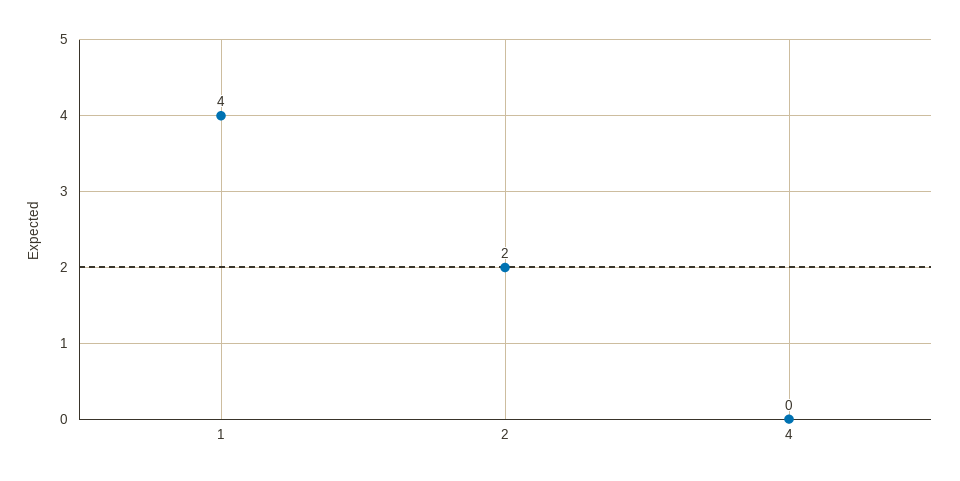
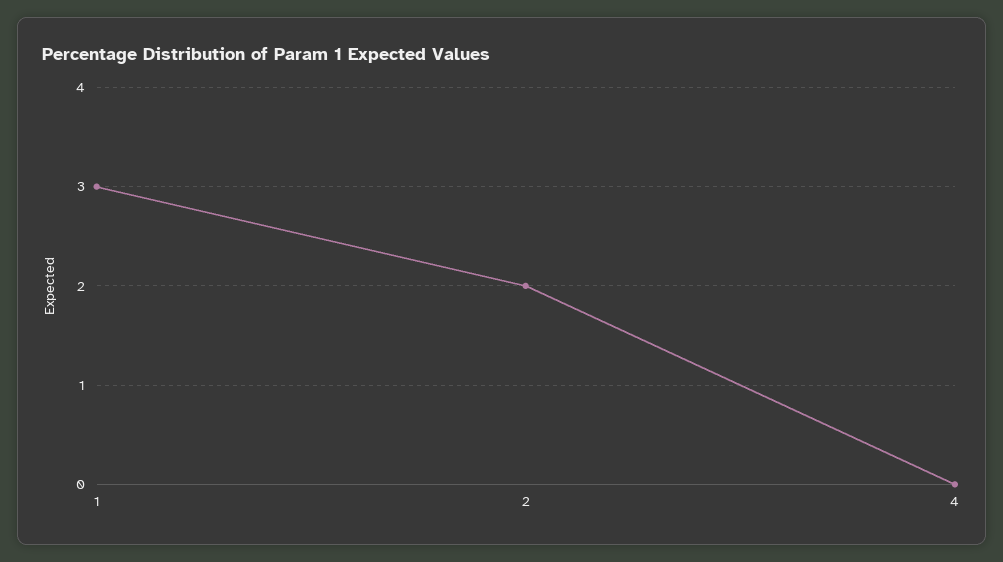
1: 4 -> 3

